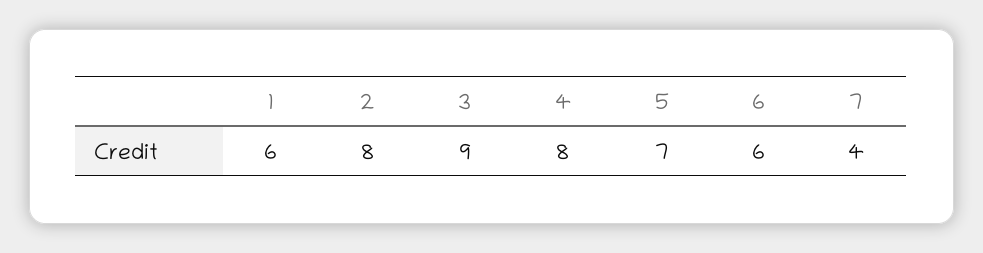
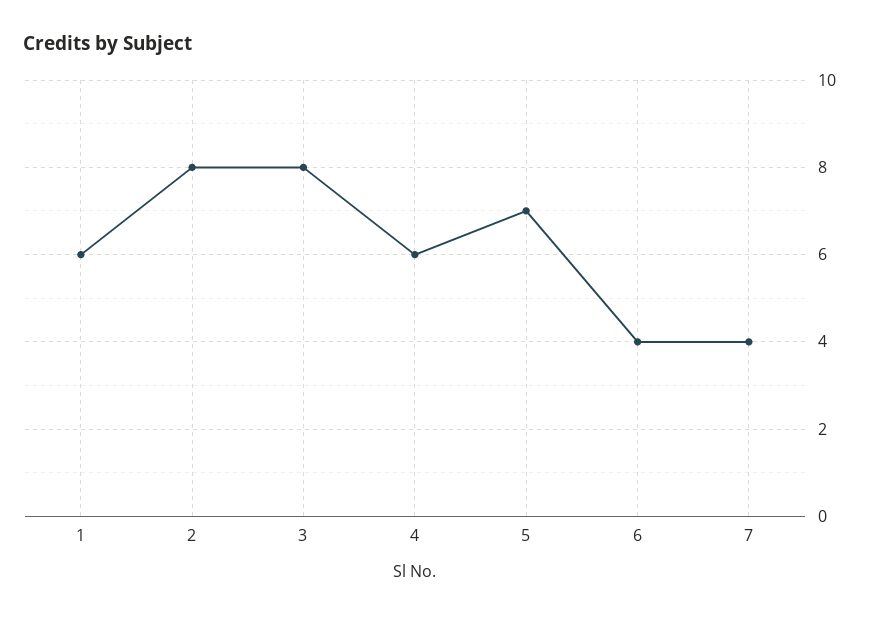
3: 9 -> 8
4: 8 -> 6
6: 6 -> 4

